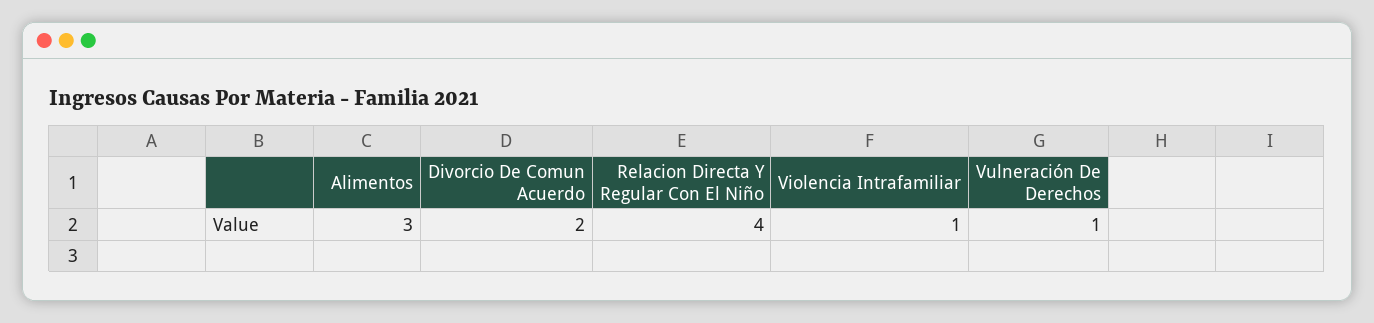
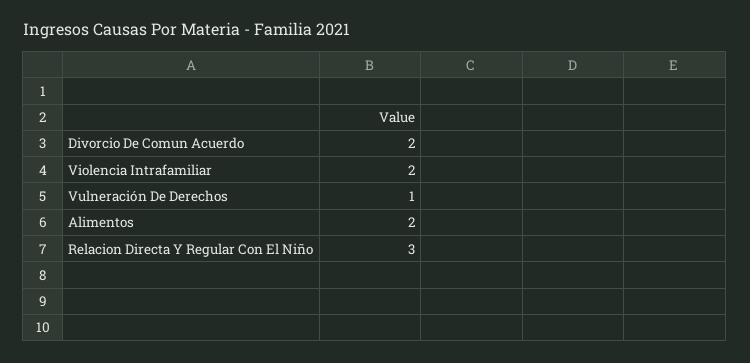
Alimentos: 3 -> 2
Relacion Directa Y Regular Con El Niño: 4 -> 3
Violencia Intrafamiliar: 1 -> 2

